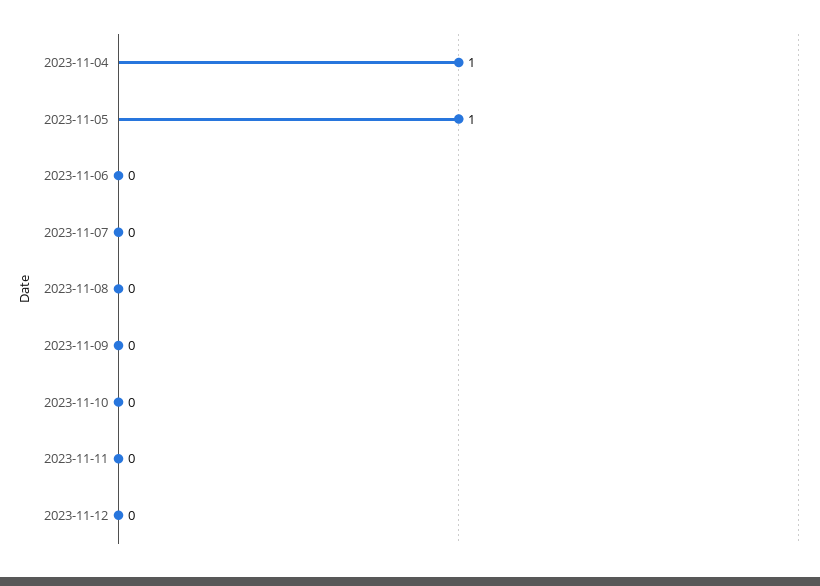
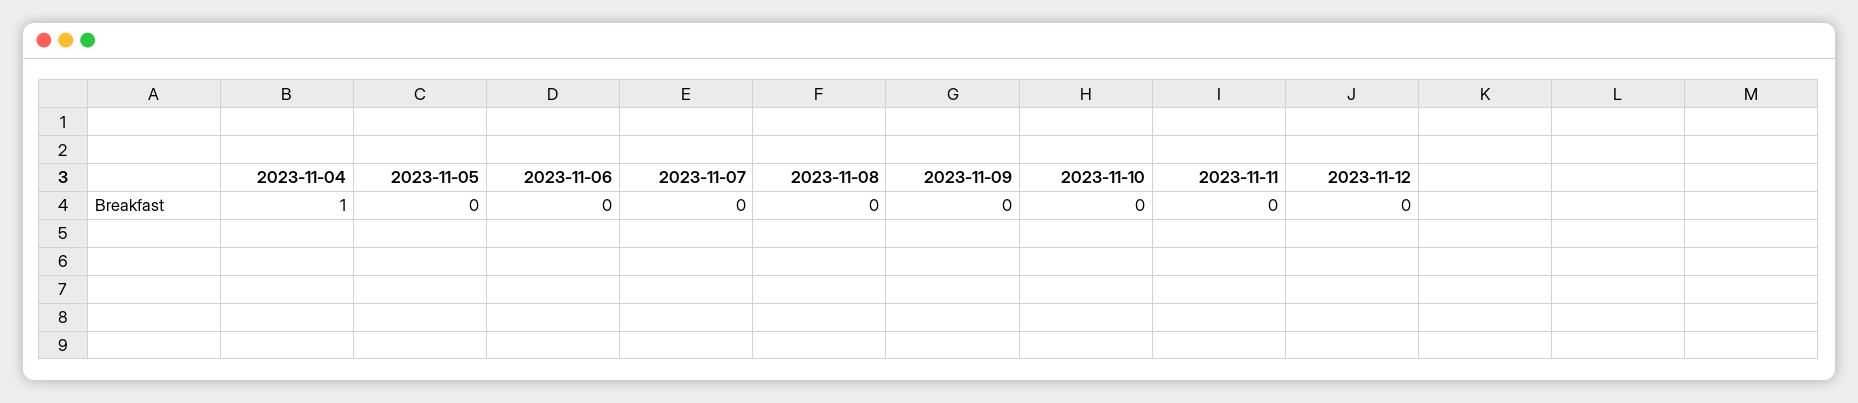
2023-11-05: 1 -> 0

